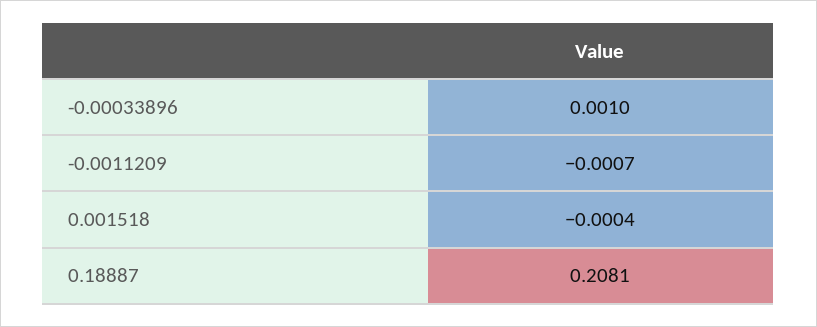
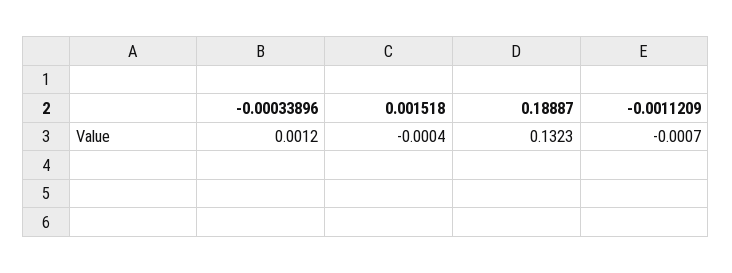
-0.00033896: 0.001 -> 0.0012
0.18887: 0.2081 -> 0.1323

